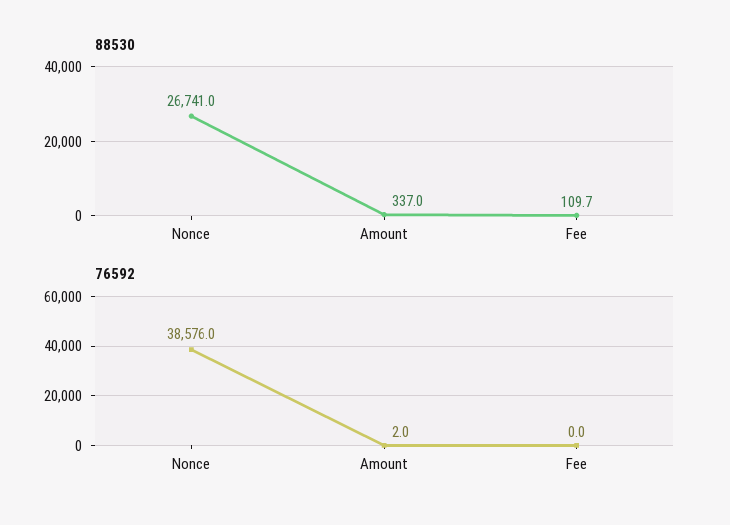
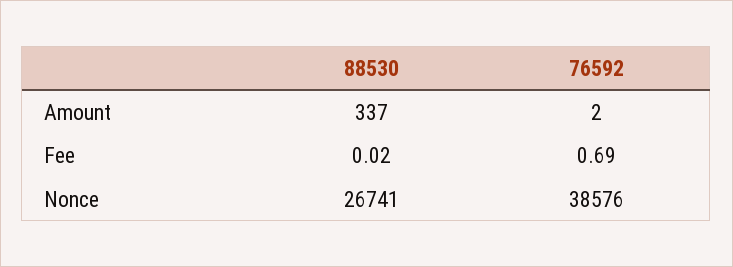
88530, Fee: 109.7 -> 0.02
76592, Fee: 0 -> 0.69

